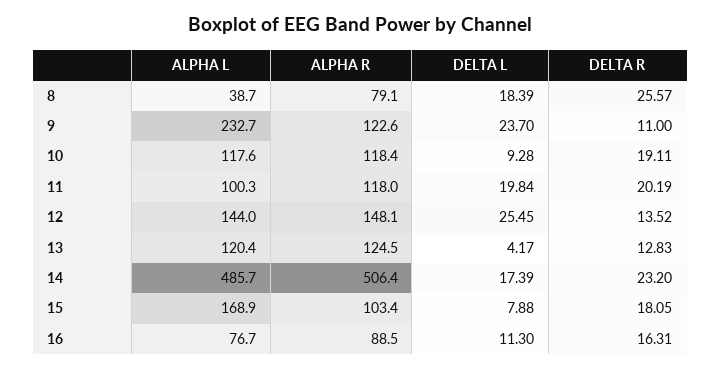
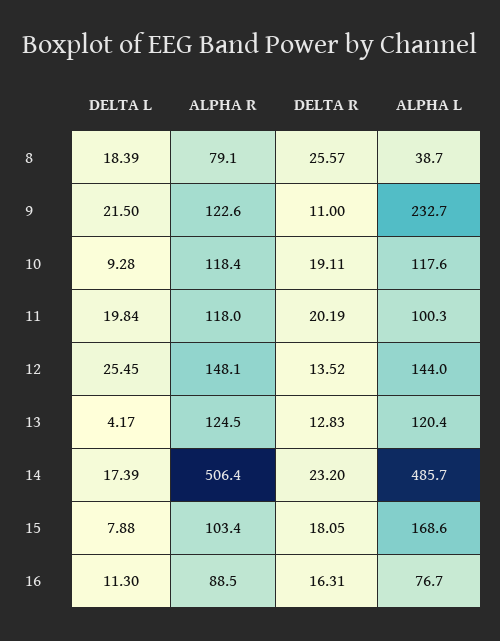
DELTA L, 9: 23.7 -> 21.5
ALPHA L, 15: 168.9 -> 168.6

